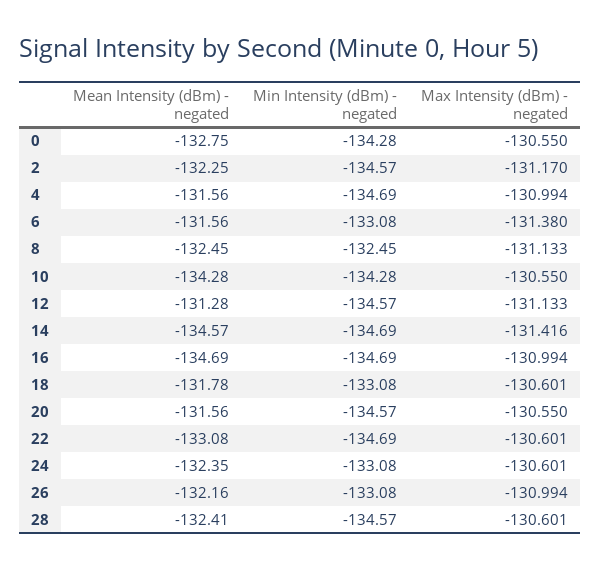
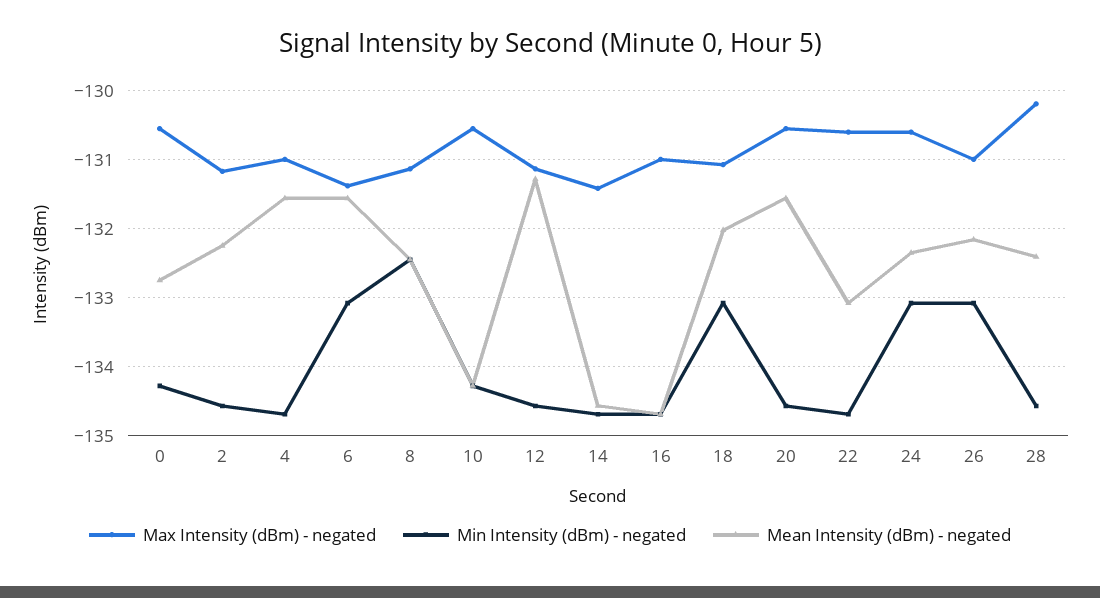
Mean Intensity (dBm) - negated, 18: -131.78 -> -132
Max Intensity (dBm) - negated, 18: -130.601 -> -131.1
Max Intensity (dBm) - negated, 28: -130.601 -> -130.2

